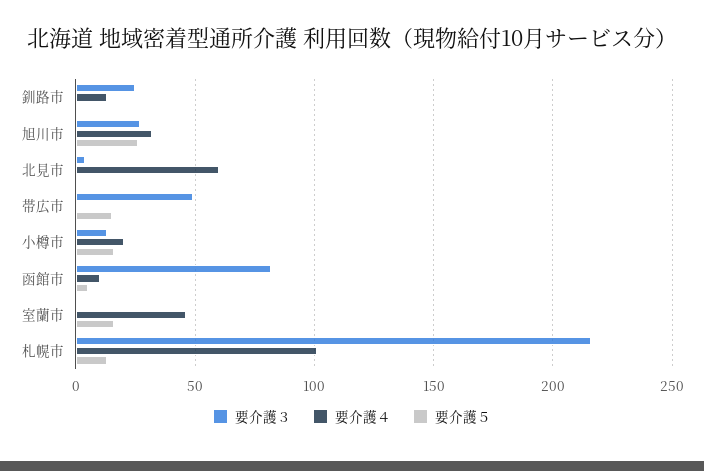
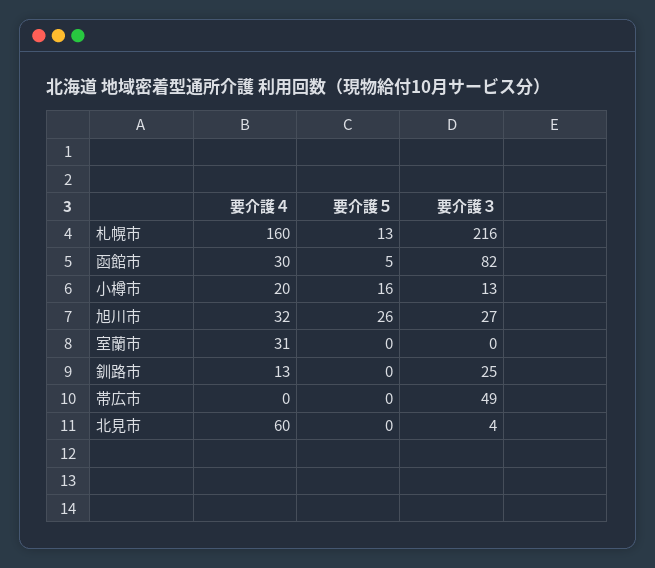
要介護５, 帯広市: 15 -> 0
要介護４, 函館市: 10 -> 30
要介護４, 室蘭市: 45 -> 31
要介護５, 室蘭市: 15 -> 0
要介護４, 札幌市: 100 -> 160

